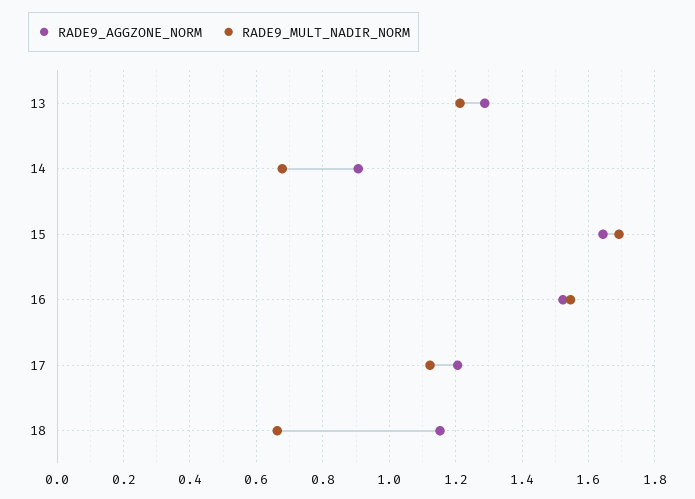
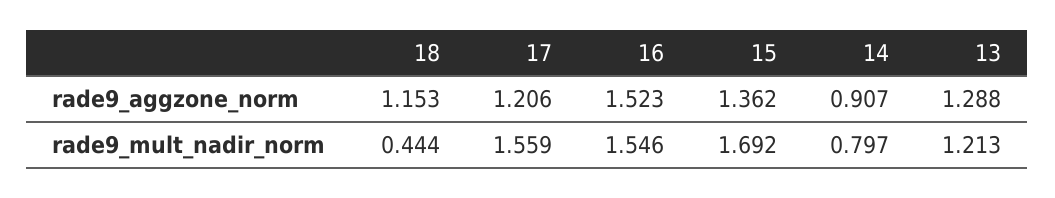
RADE9_MULT_NADIR_NORM, 14: 0.68 -> 0.797
RADE9_AGGZONE_NORM, 15: 1.64 -> 1.362
RADE9_MULT_NADIR_NORM, 17: 1.12 -> 1.559
RADE9_MULT_NADIR_NORM, 18: 0.66 -> 0.444

